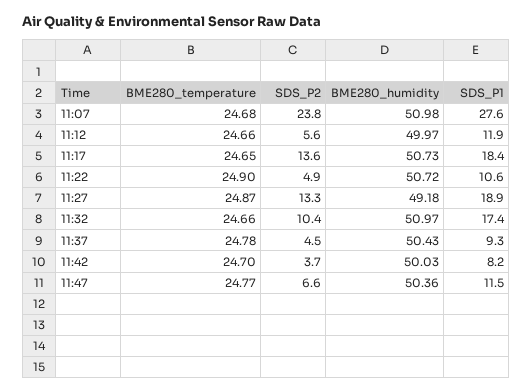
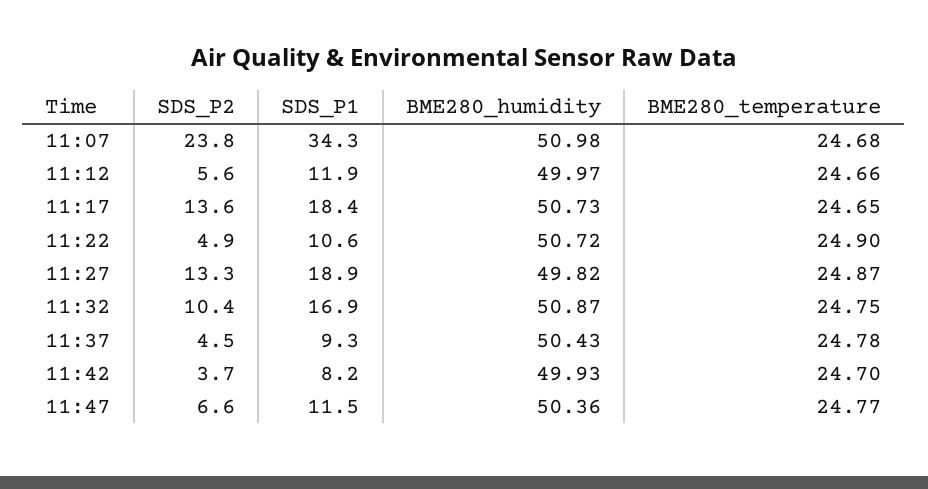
SDS_P1, 11:07: 27.6 -> 34.3
BME280_humidity, 11:27: 49.18 -> 49.82
BME280_temperature, 11:32: 24.66 -> 24.75
BME280_humidity, 11:32: 50.97 -> 50.87
SDS_P1, 11:32: 17.4 -> 16.9
BME280_humidity, 11:42: 50.03 -> 49.93

